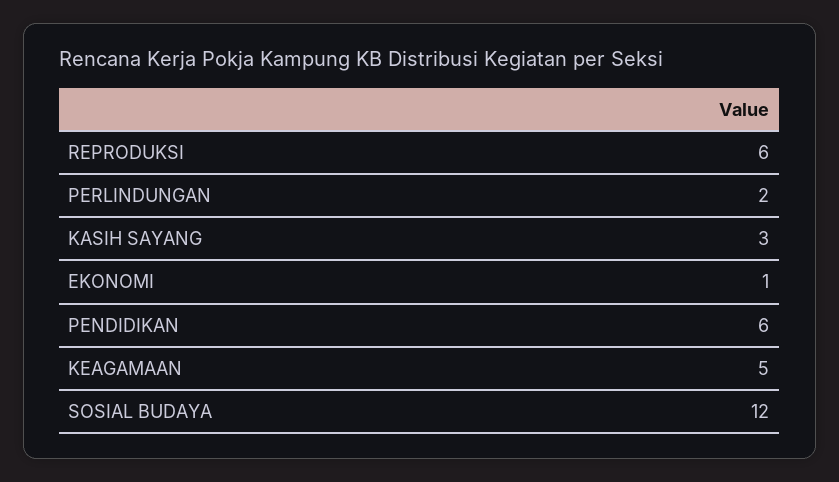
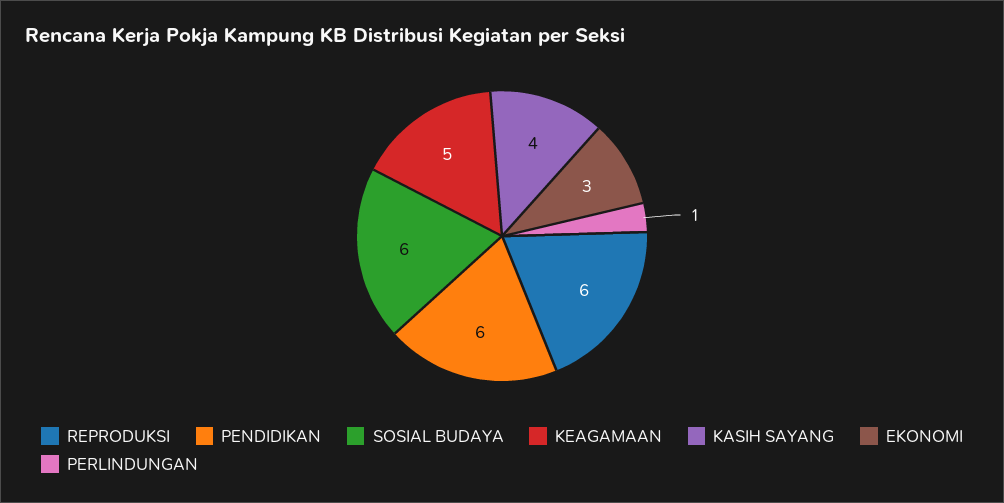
PERLINDUNGAN: 2 -> 1
KASIH SAYANG: 3 -> 4
EKONOMI: 1 -> 3
SOSIAL BUDAYA: 12 -> 6

